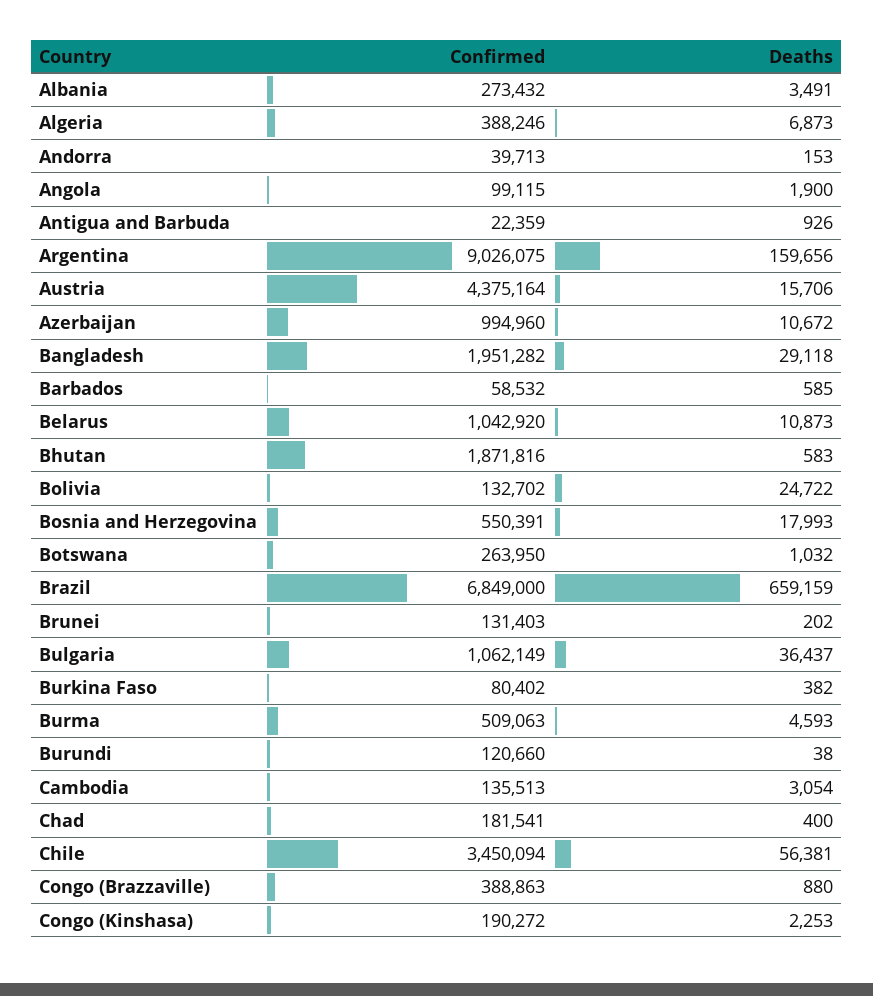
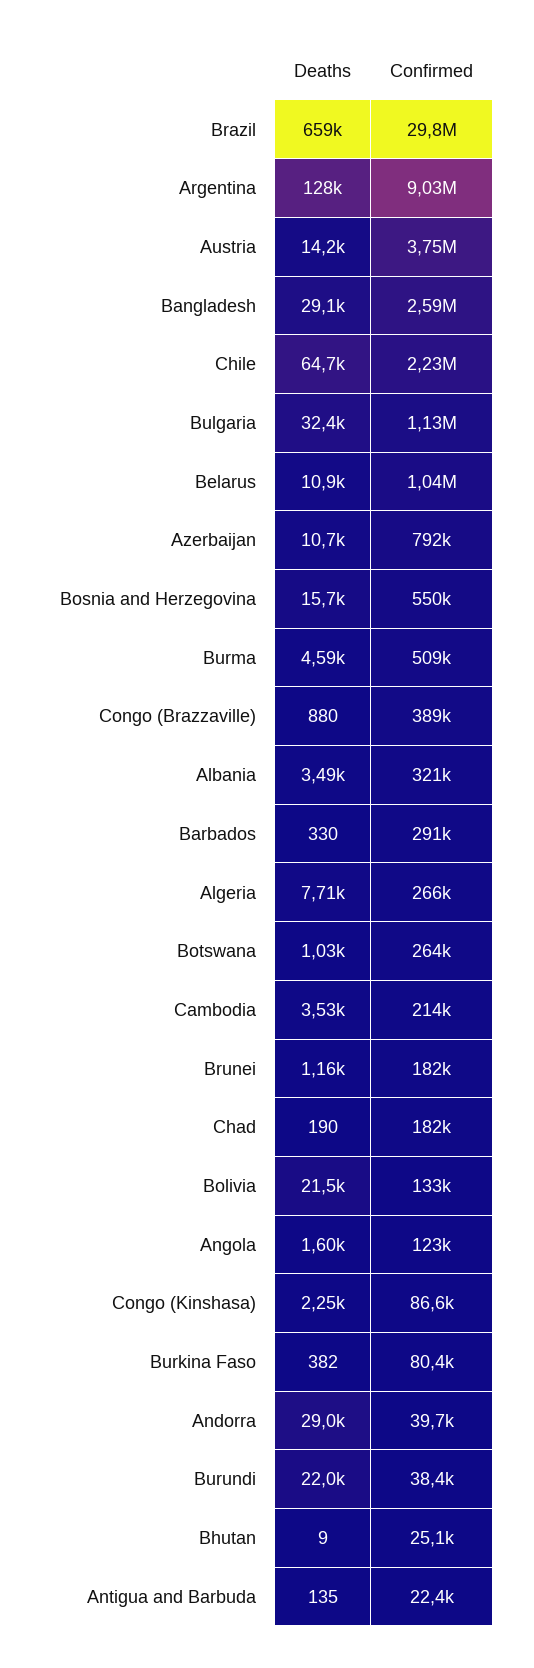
Confirmed, Albania: 273432 -> 321000
Confirmed, Algeria: 388246 -> 266000
Deaths, Algeria: 6873 -> 7710
Deaths, Andorra: 153 -> 29000
Confirmed, Angola: 99115 -> 123000
Deaths, Angola: 1900 -> 1600
Deaths, Antigua and Barbuda: 926 -> 135
Deaths, Argentina: 159656 -> 128000
Confirmed, Austria: 4375164 -> 3750000
Deaths, Austria: 15706 -> 14200
Confirmed, Azerbaijan: 994960 -> 792000
Confirmed, Bangladesh: 1951282 -> 2590000
Confirmed, Barbados: 58532 -> 291000
Deaths, Barbados: 585 -> 330
Confirmed, Bhutan: 1871816 -> 25100
Deaths, Bhutan: 583 -> 9
Deaths, Bolivia: 24722 -> 21500
Deaths, Bosnia and Herzegovina: 17993 -> 15700
Confirmed, Brazil: 6849000 -> 29800000
Confirmed, Brunei: 131403 -> 182000
Deaths, Brunei: 202 -> 1160
Confirmed, Bulgaria: 1062149 -> 1130000
Deaths, Bulgaria: 36437 -> 32400
Confirmed, Burundi: 120660 -> 38400
Deaths, Burundi: 38 -> 22000
Confirmed, Cambodia: 135513 -> 214000
Deaths, Cambodia: 3054 -> 3530
Deaths, Chad: 400 -> 190
Confirmed, Chile: 3450094 -> 2230000
Deaths, Chile: 56381 -> 64700
Confirmed, Congo (Kinshasa): 190272 -> 86600

